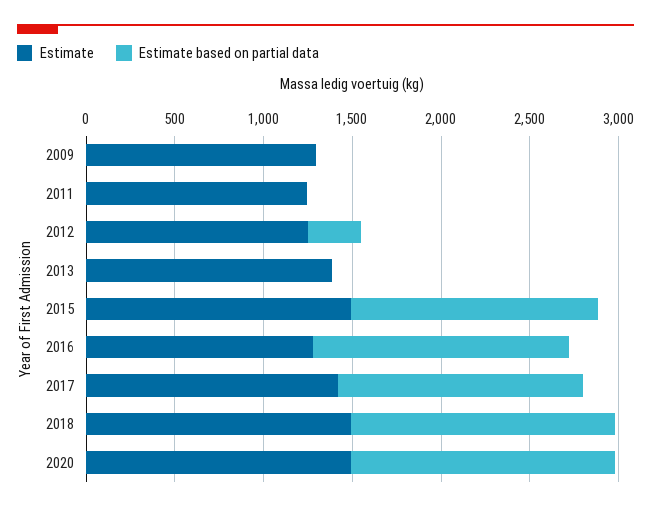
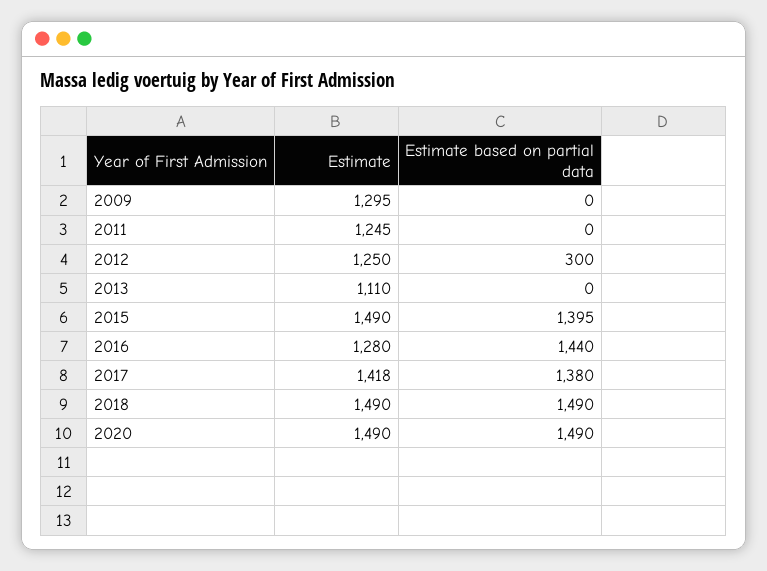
Estimate, 2013: 1400 -> 1110

